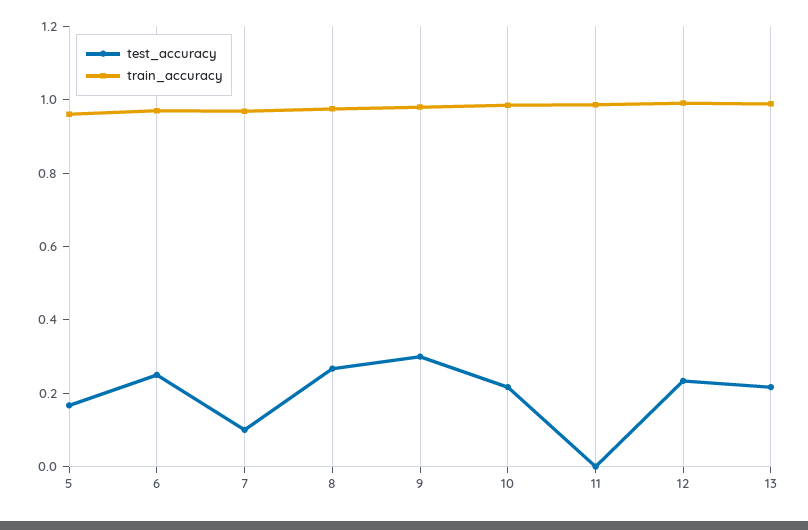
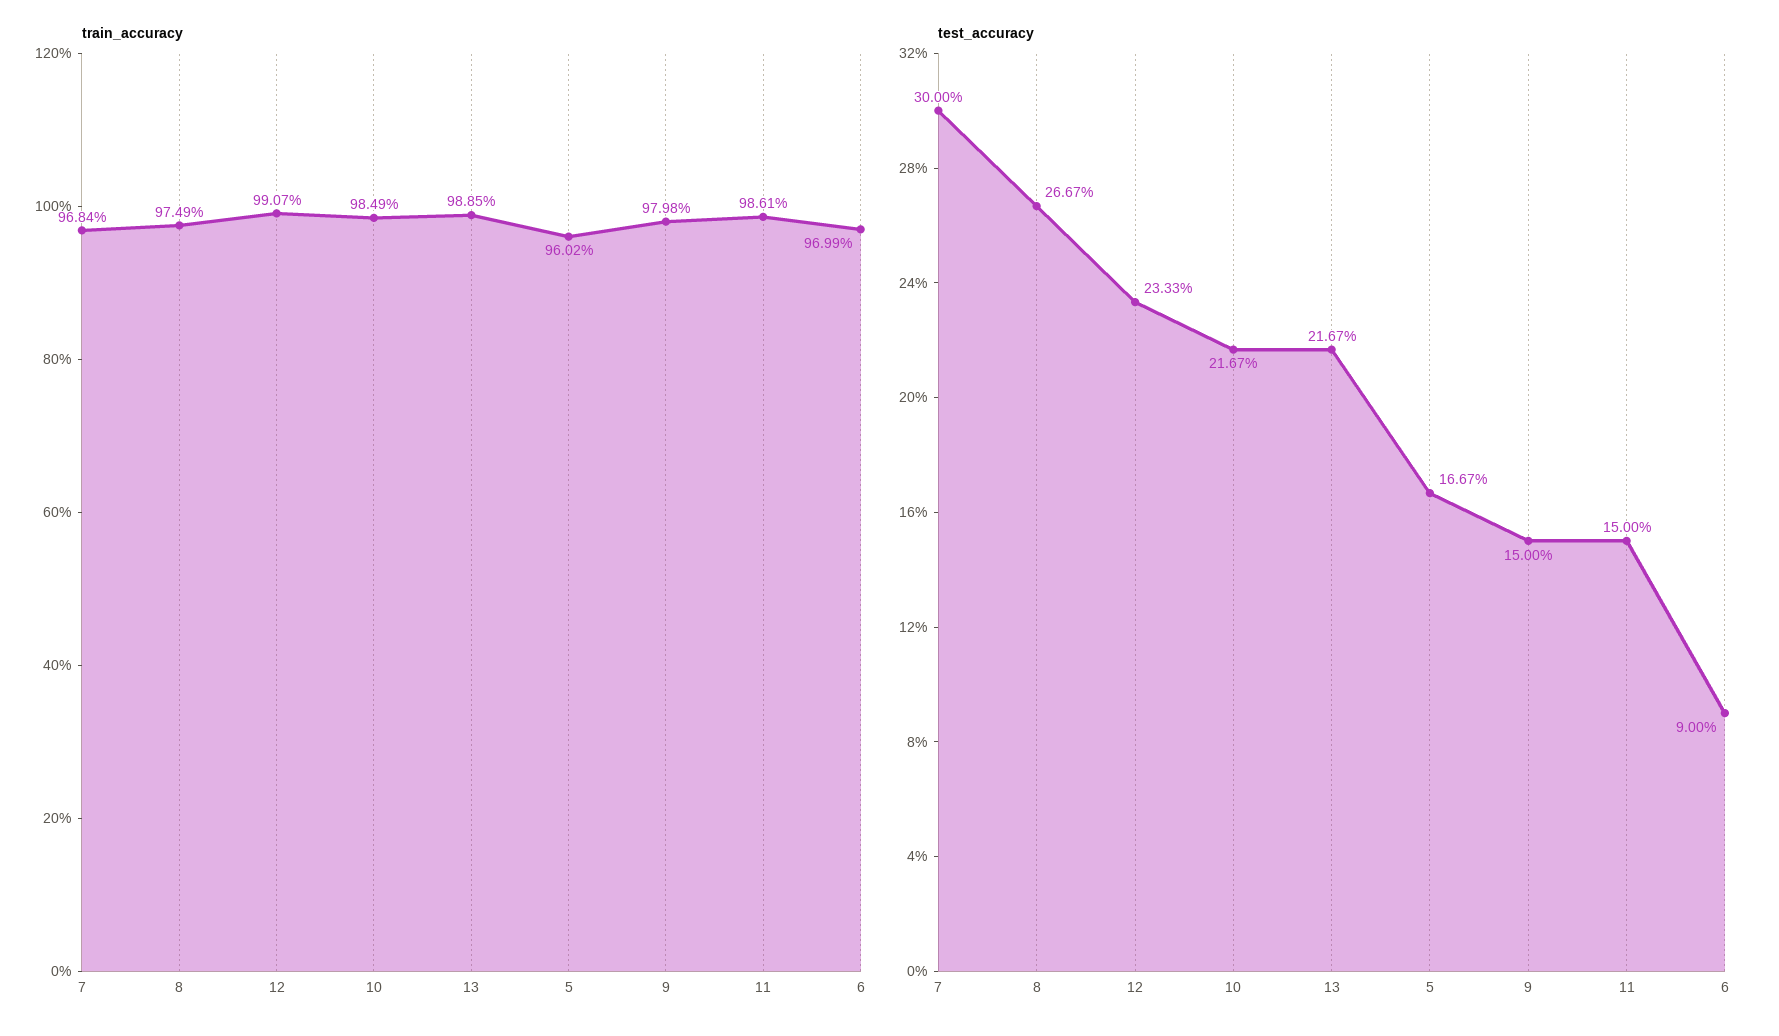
test_accuracy, 6: 0.25 -> 0.09
test_accuracy, 7: 0.1 -> 0.3
test_accuracy, 9: 0.3 -> 0.15
test_accuracy, 11: 0 -> 0.15

